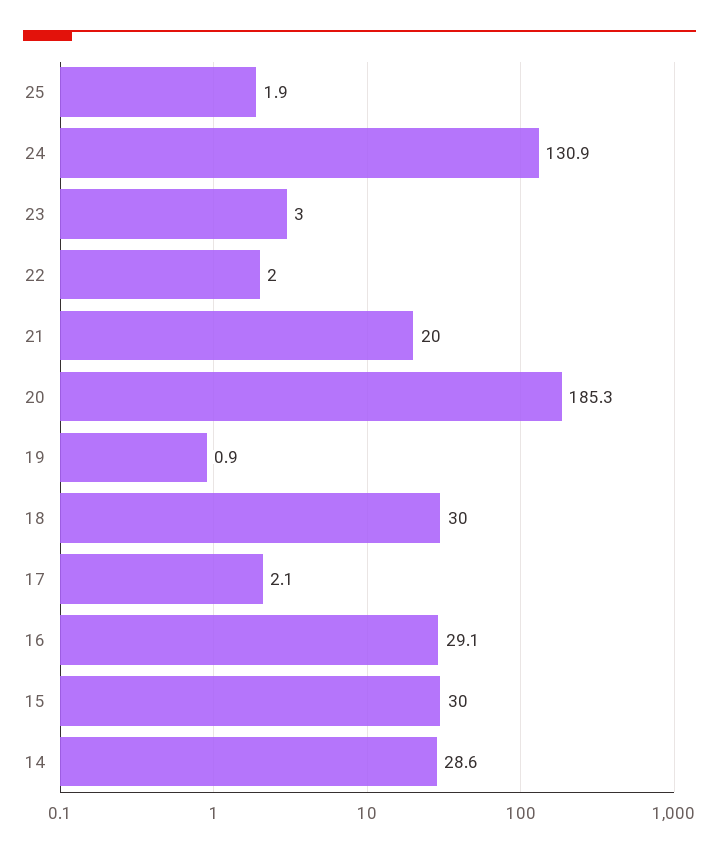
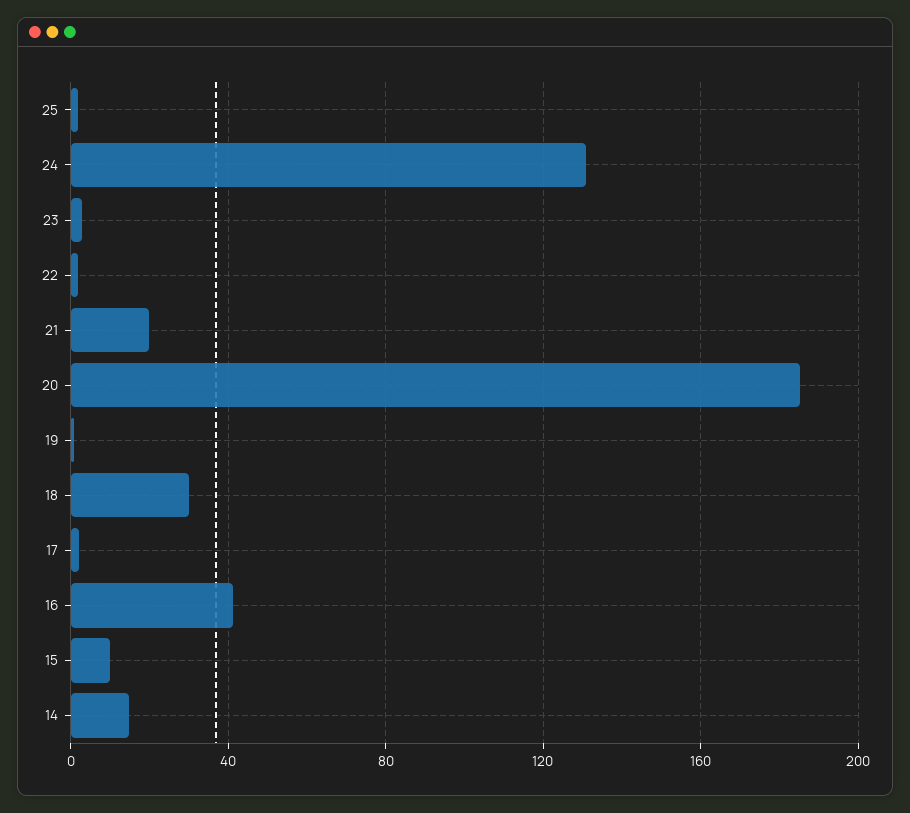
16: 29.1 -> 40
15: 30 -> 10
14: 28.6 -> 15

